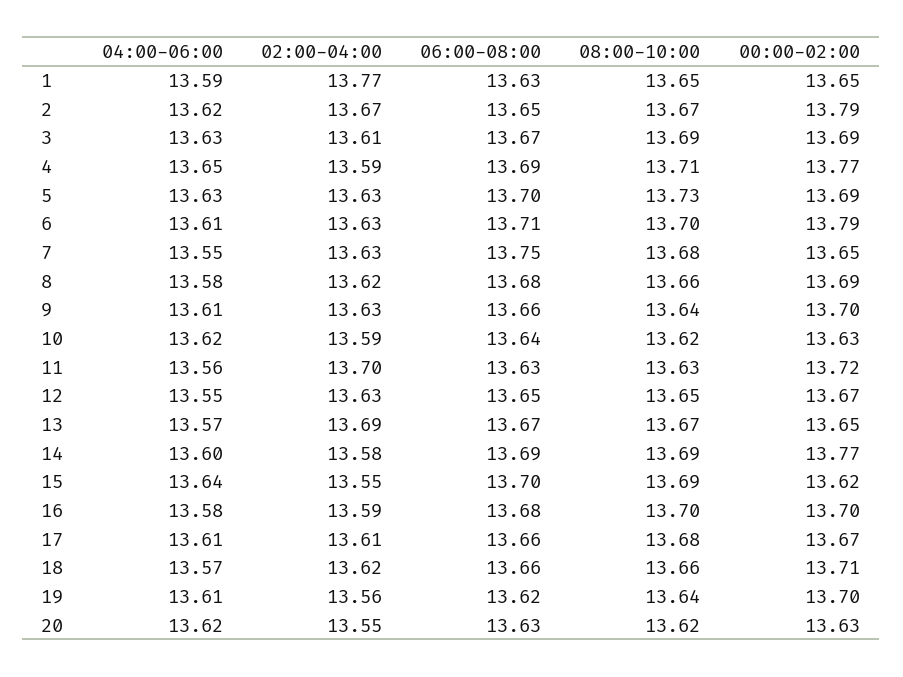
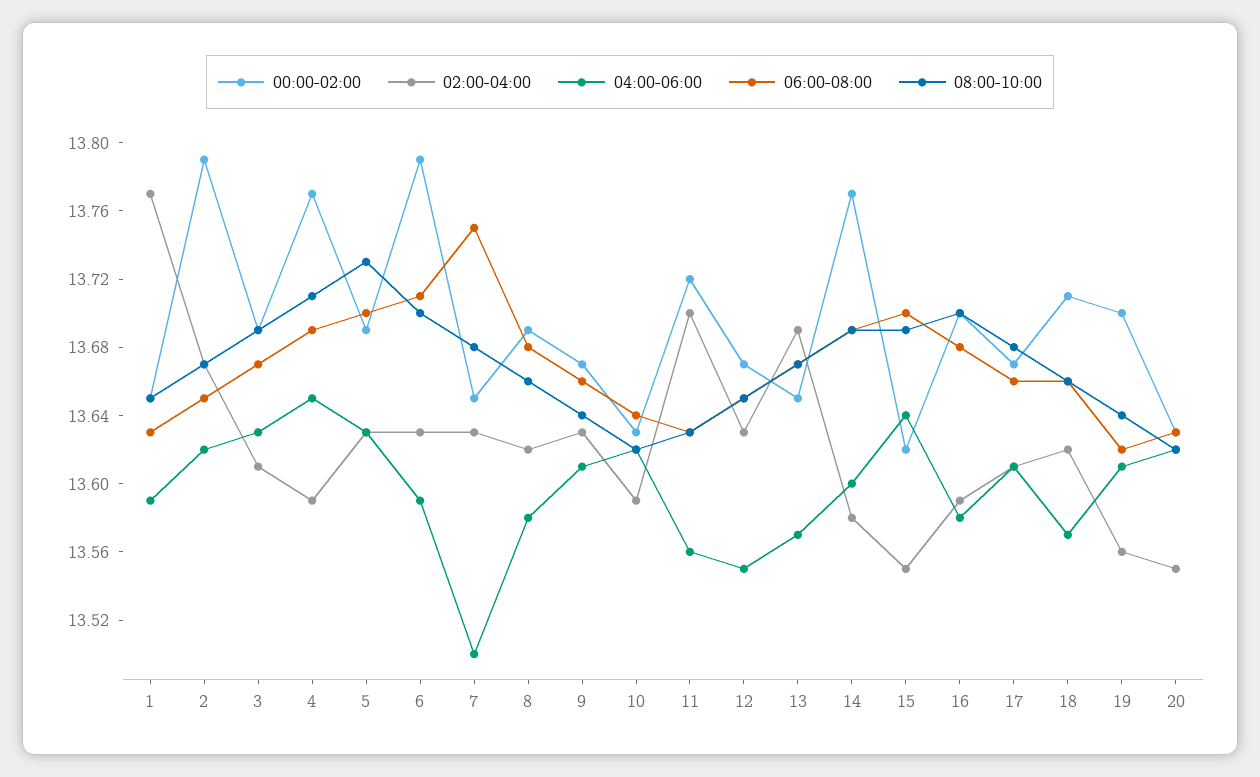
04:00-06:00, 6: 13.61 -> 13.59
04:00-06:00, 7: 13.55 -> 13.5
00:00-02:00, 9: 13.7 -> 13.67

